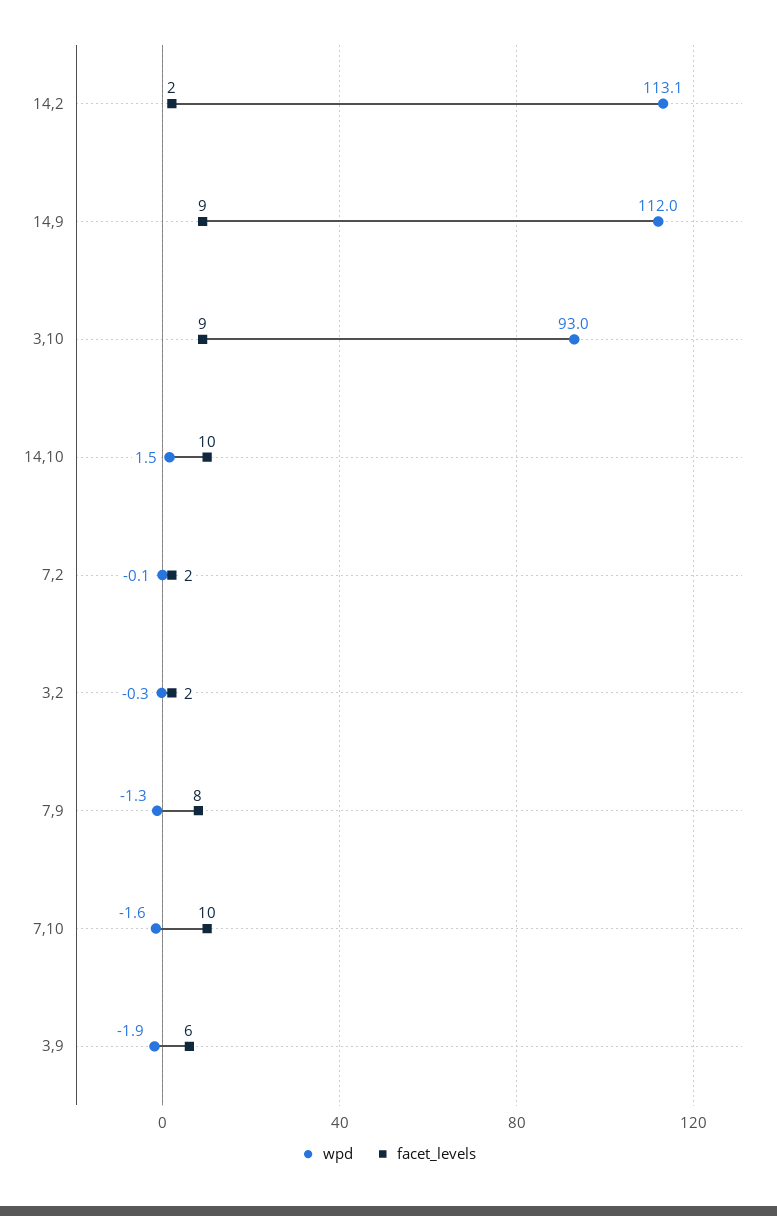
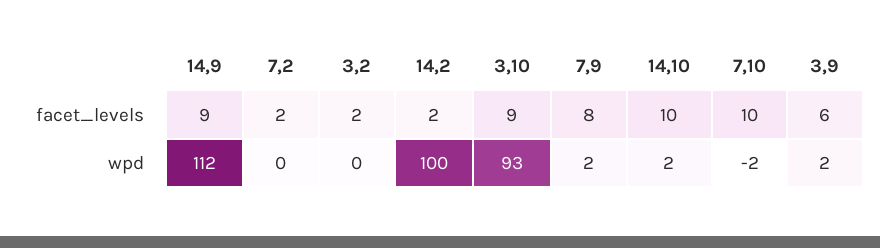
wpd, 14,2: 113.1 -> 100
wpd, 7,9: -1.3 -> 2
wpd, 3,9: -1.9 -> 2

